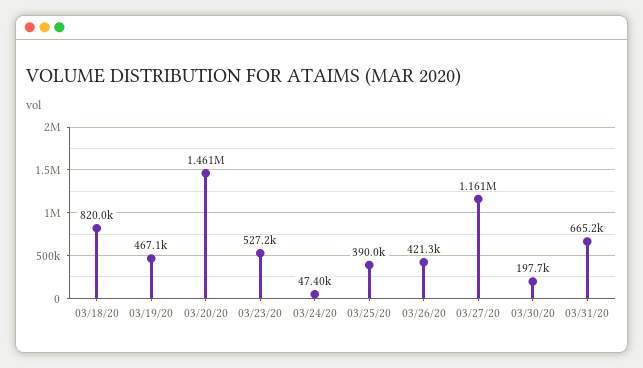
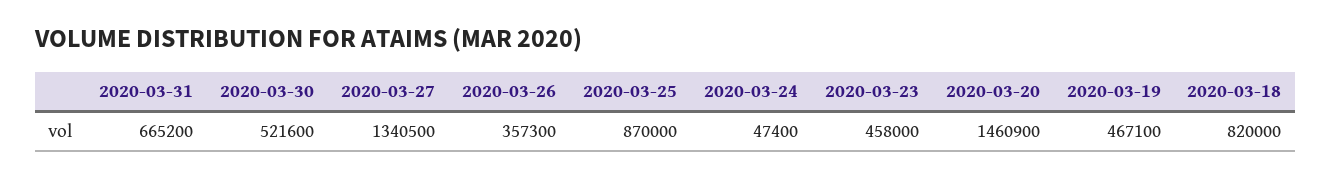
03/23/20: 527200 -> 458000
03/25/20: 390000 -> 870000
03/26/20: 421300 -> 357300
03/27/20: 1161000 -> 1340500
03/30/20: 197700 -> 521600

